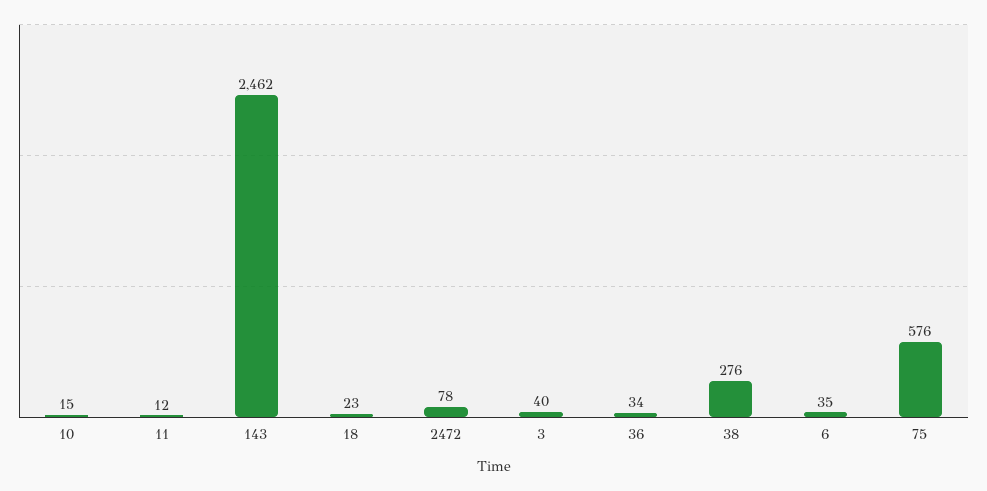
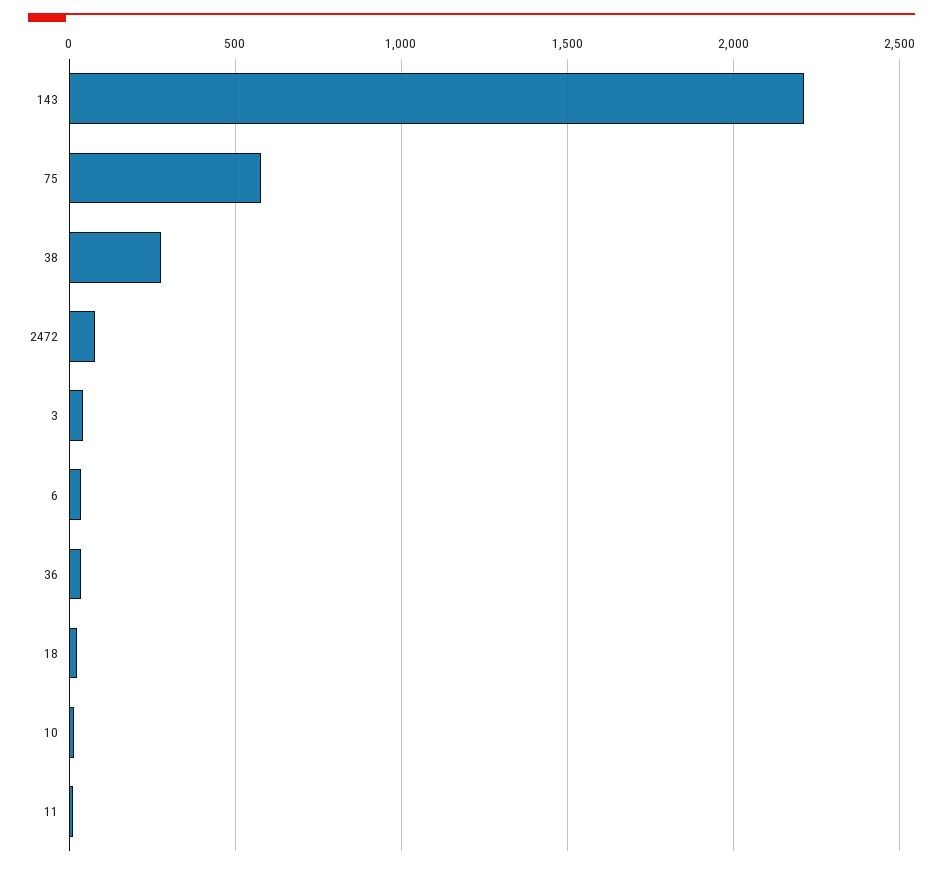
143: 2462 -> 2200

